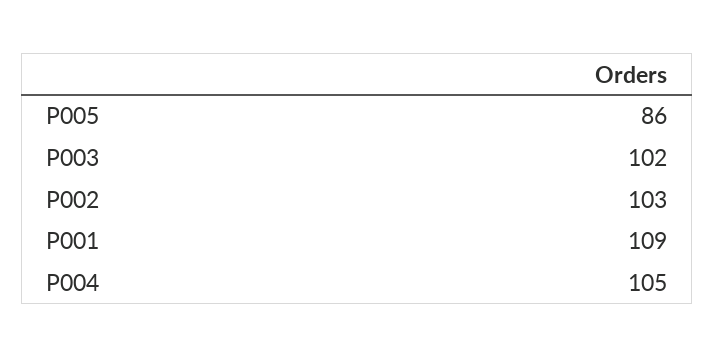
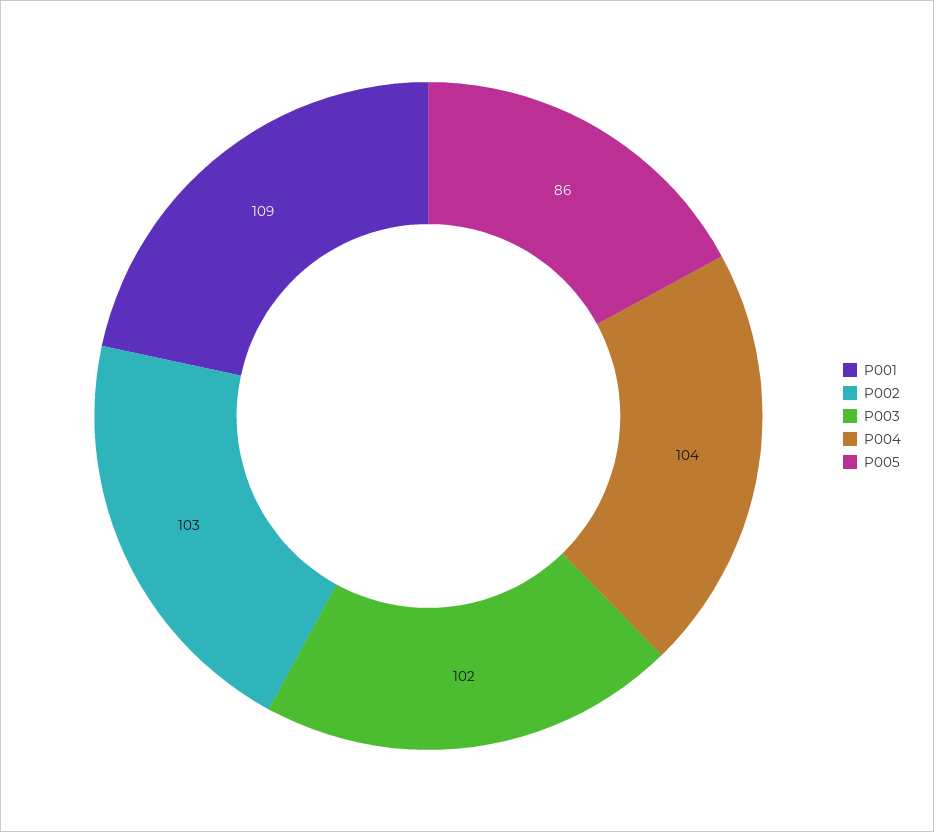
P004: 105 -> 104

